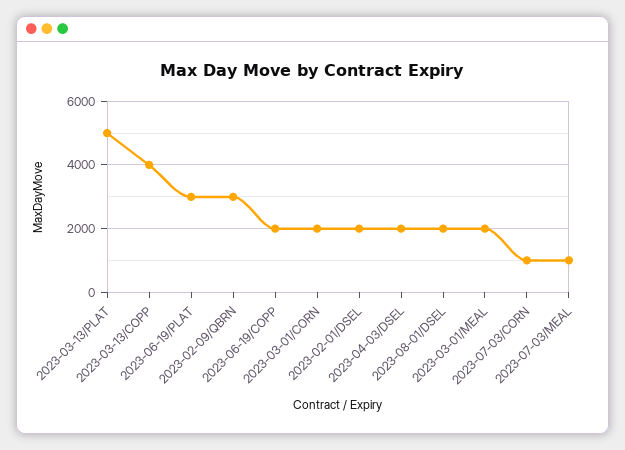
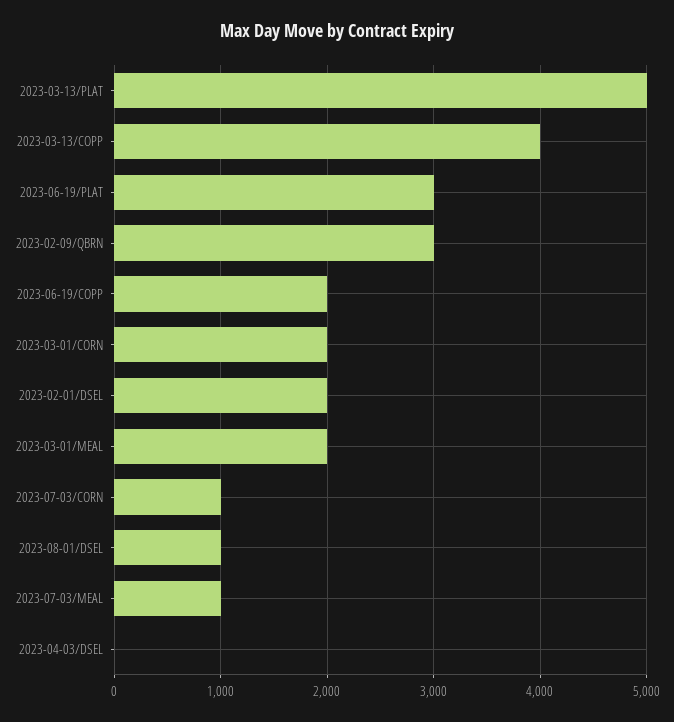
2023-04-03/DSEL: 2000 -> 0
2023-08-01/DSEL: 2000 -> 1000

